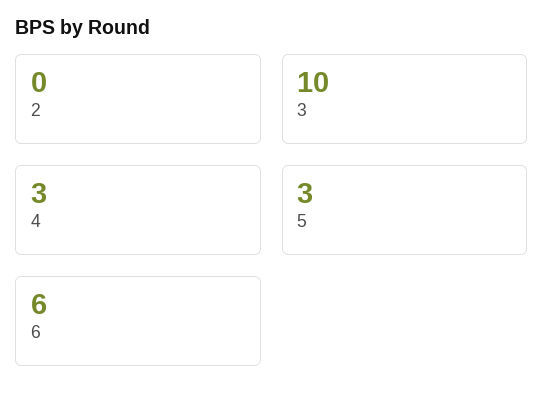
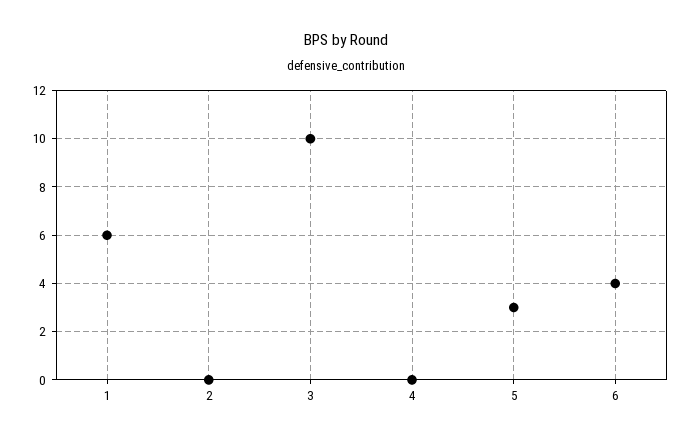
4: 3 -> 0
6: 6 -> 4
1: none -> 6

